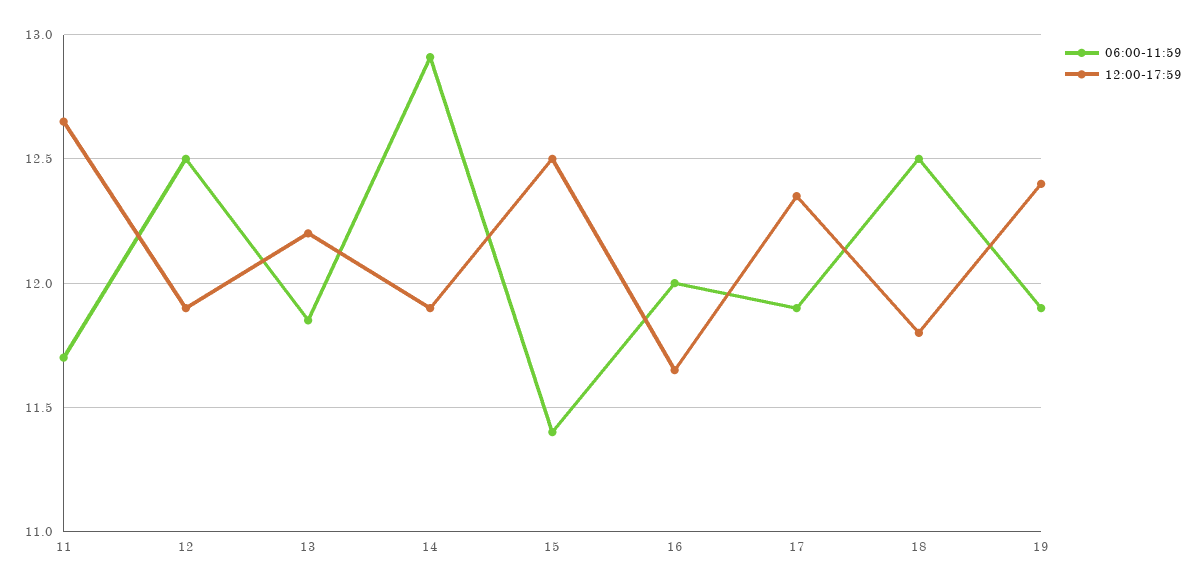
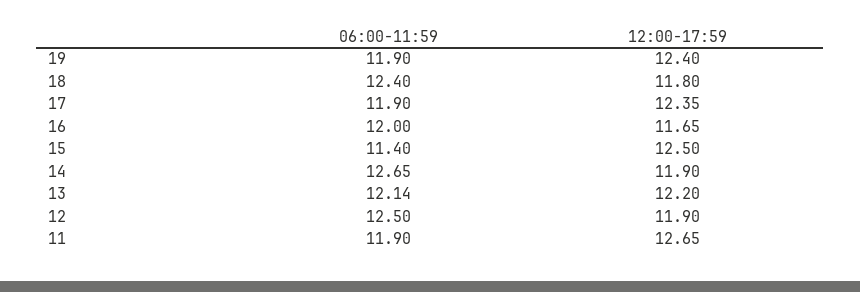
06:00-11:59, 11: 11.7 -> 11.9
06:00-11:59, 13: 11.85 -> 12.14
06:00-11:59, 14: 12.9 -> 12.65
06:00-11:59, 18: 12.5 -> 12.4

